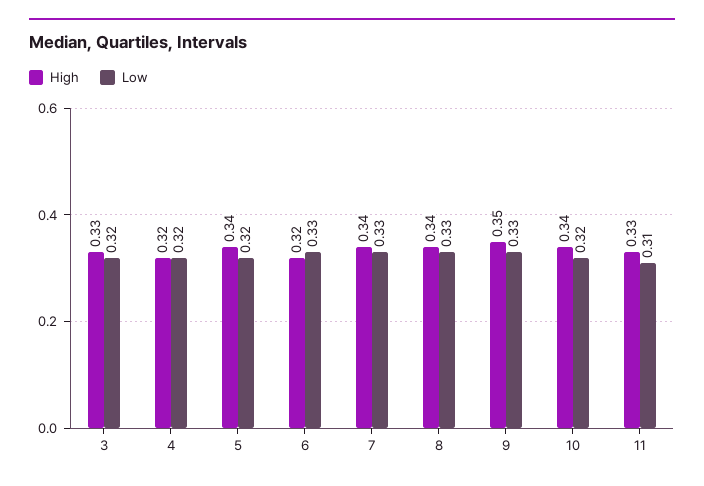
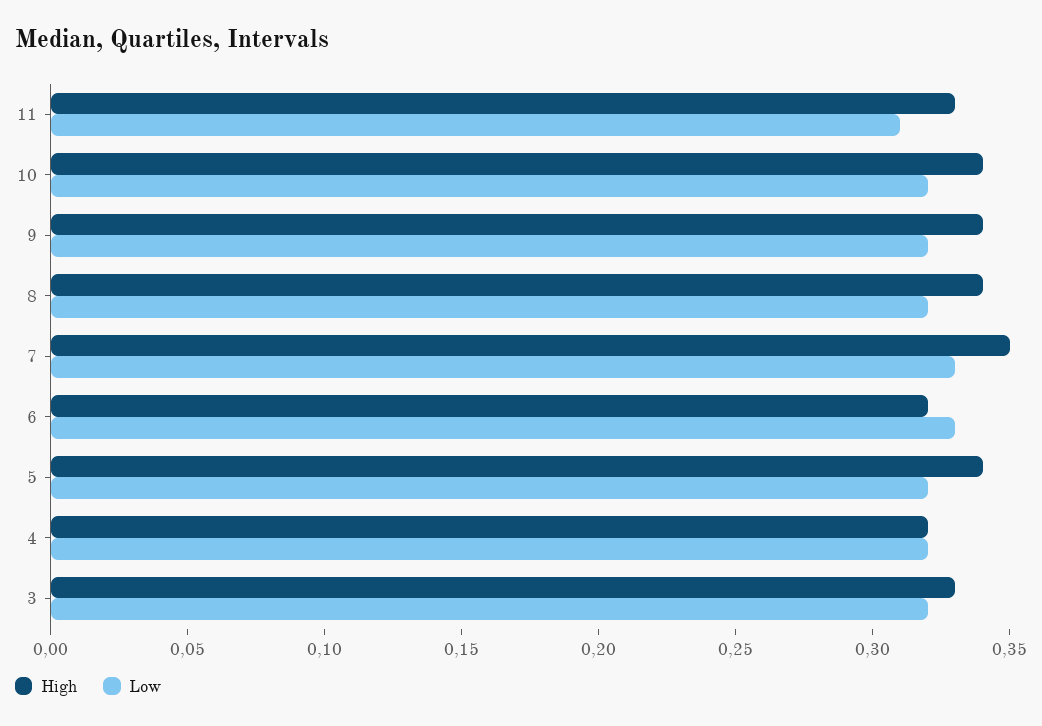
High, 7: 0.34 -> 0.35
Low, 8: 0.33 -> 0.32
High, 9: 0.35 -> 0.34
Low, 9: 0.33 -> 0.32

